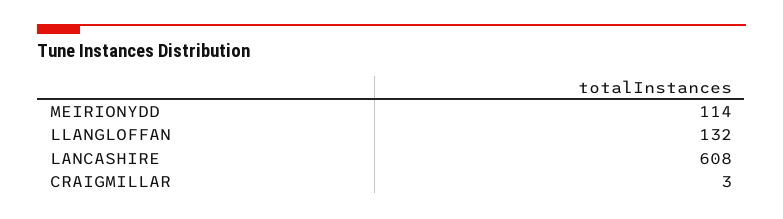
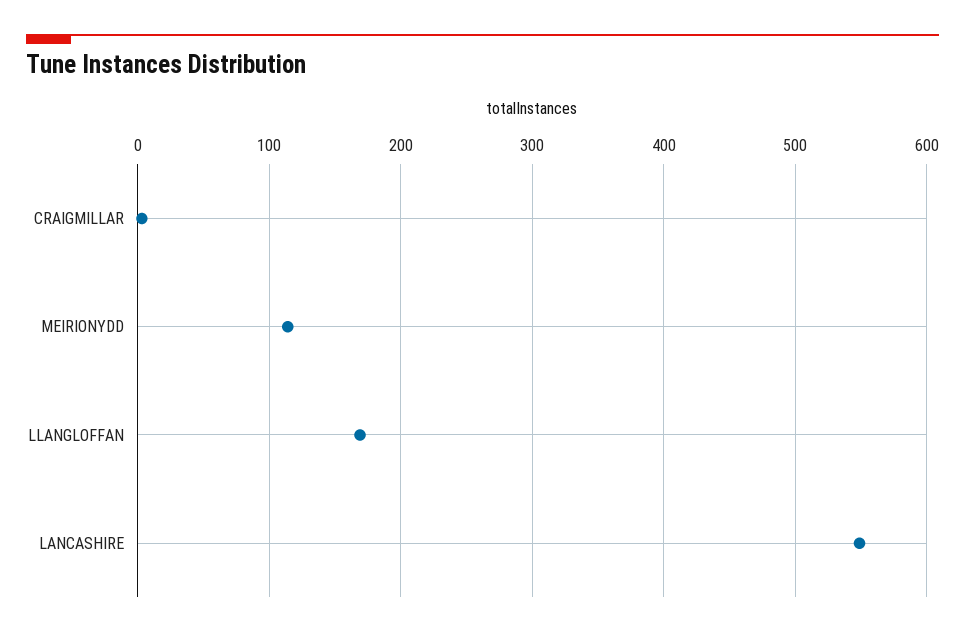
LLANGLOFFAN: 132 -> 170
LANCASHIRE: 608 -> 550

